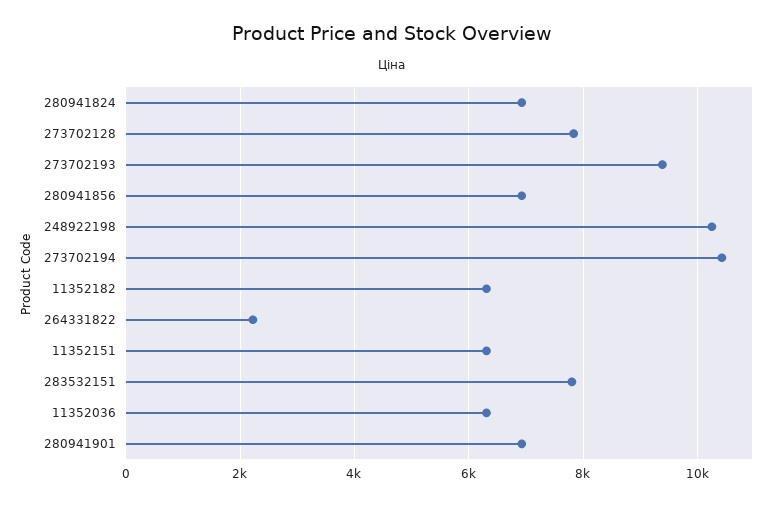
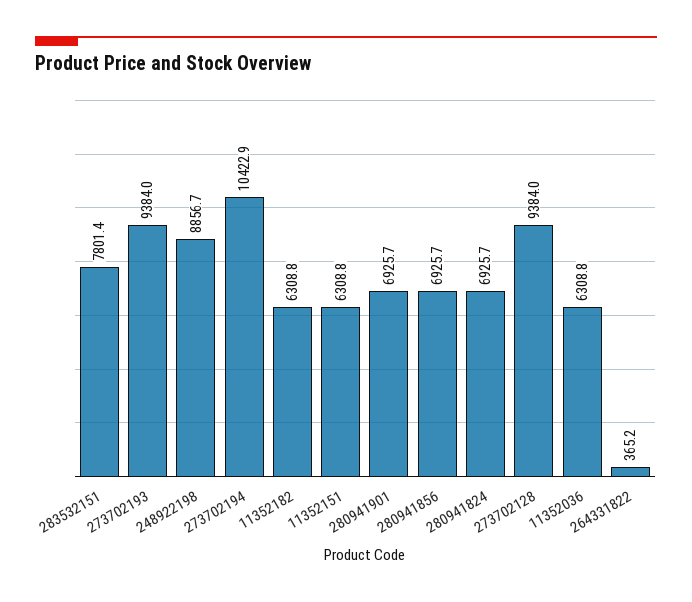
273702128: 7800 -> 9384
248922198: 10200 -> 8856.7
264331822: 2200 -> 365.2

